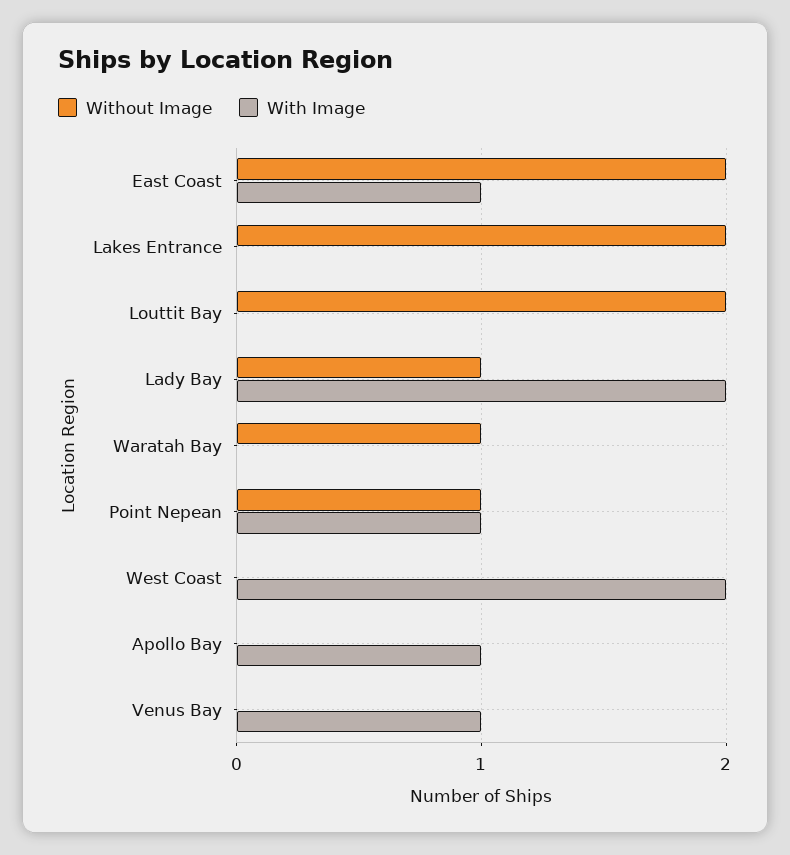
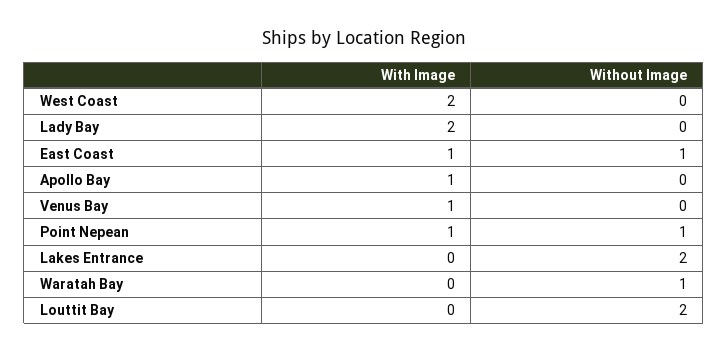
Without Image, East Coast: 2 -> 1
Without Image, Lady Bay: 1 -> 0

